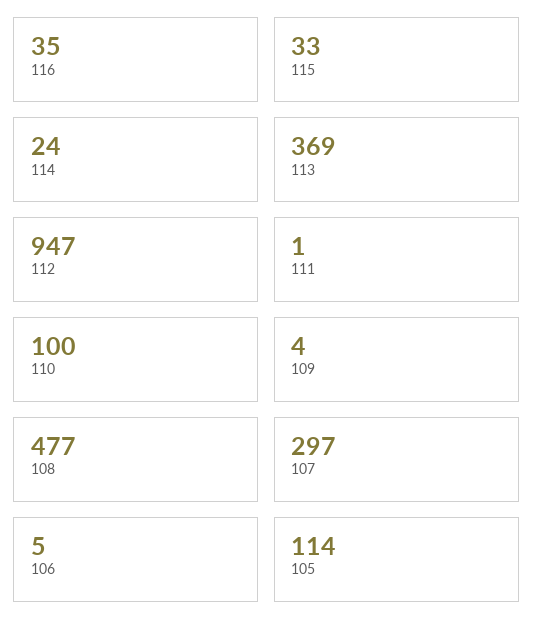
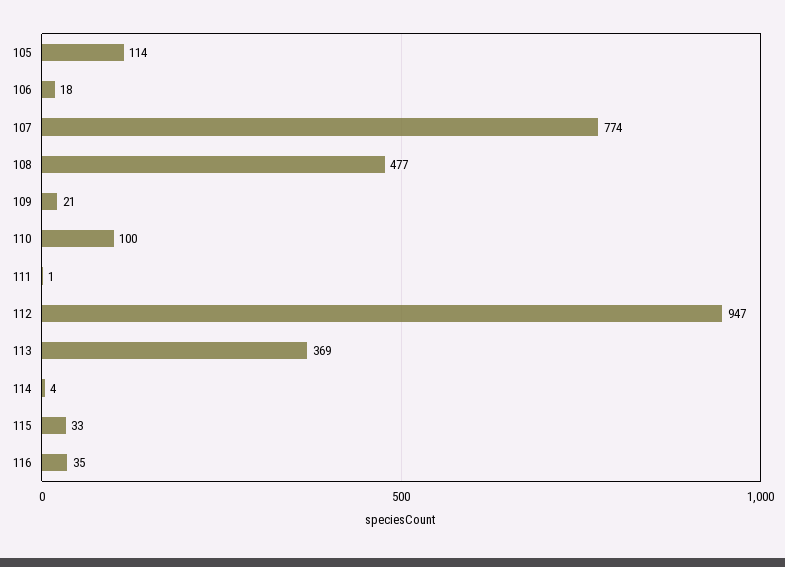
114: 24 -> 4
109: 4 -> 21
107: 297 -> 774
106: 5 -> 18

